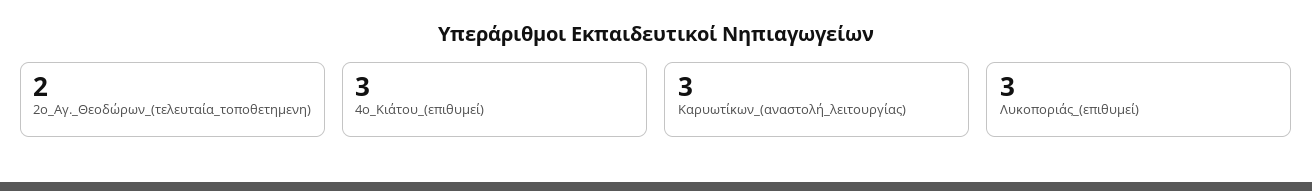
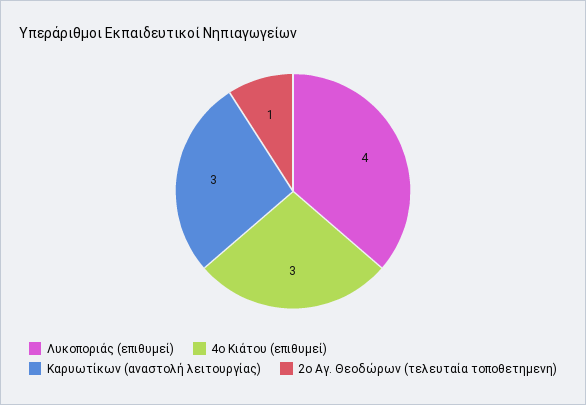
2ο_Αγ._Θεοδώρων_(τελευταία_τοποθετημενη): 2 -> 1
Λυκοποριάς_(επιθυμεί): 3 -> 4

